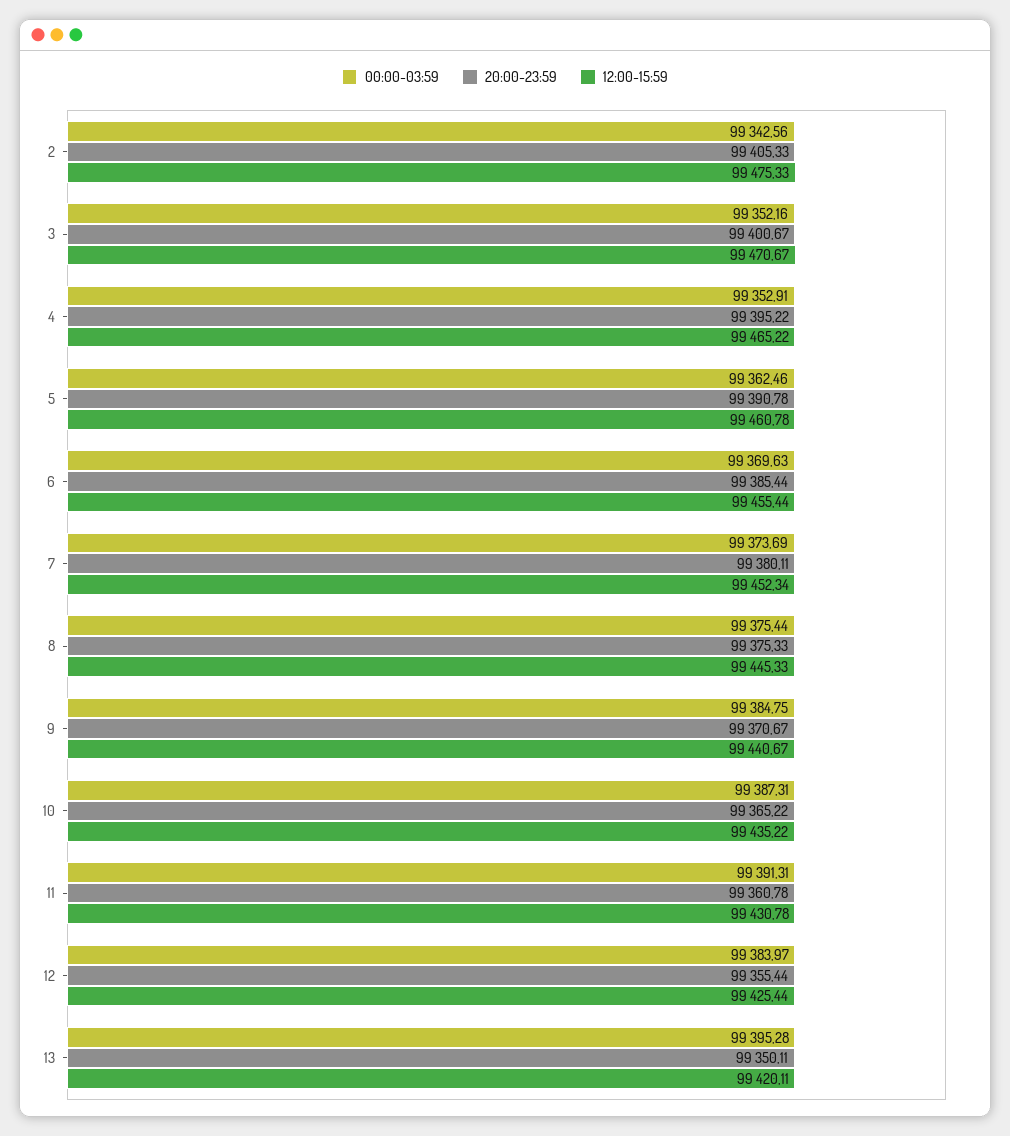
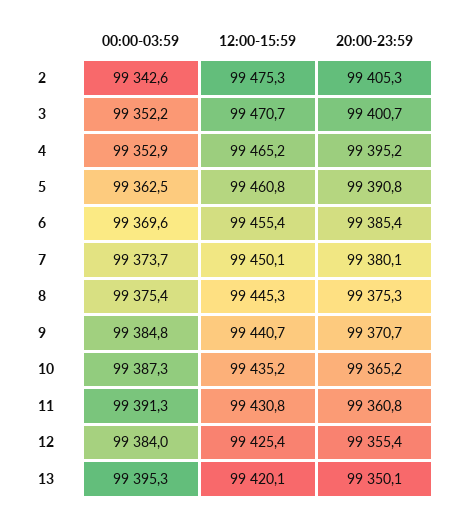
12:00-15:59, 7: 99452.34 -> 99450.1

